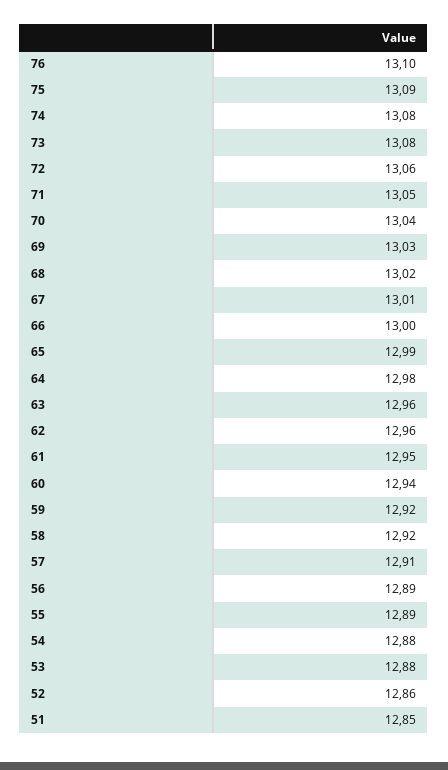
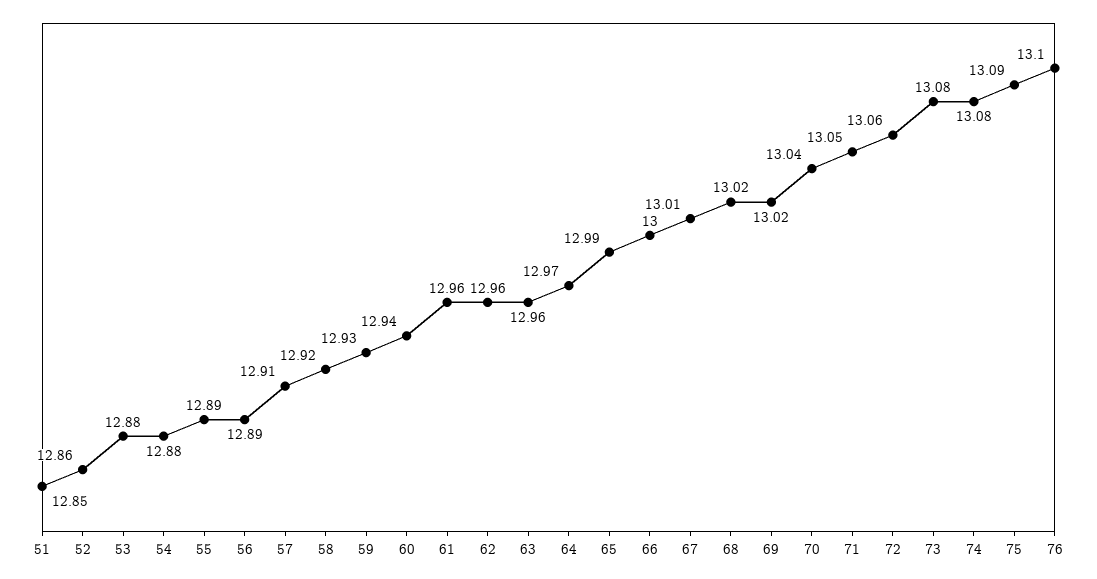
69: 13.03 -> 13.02
64: 12.98 -> 12.97
61: 12.95 -> 12.96
59: 12.92 -> 12.93

